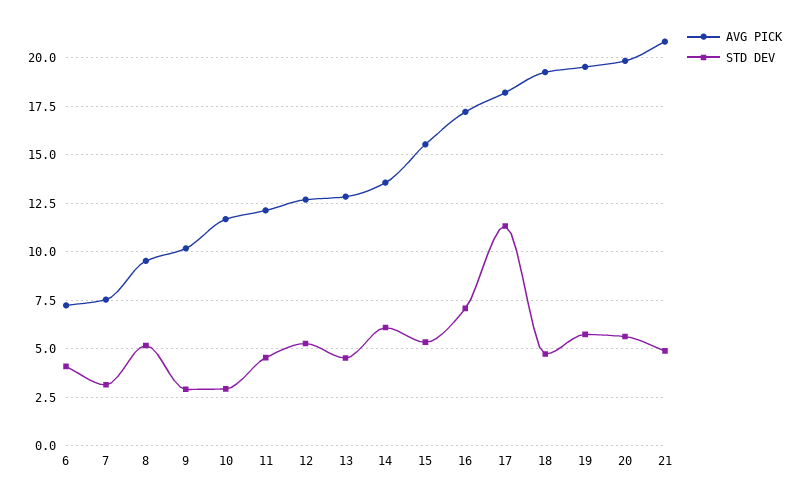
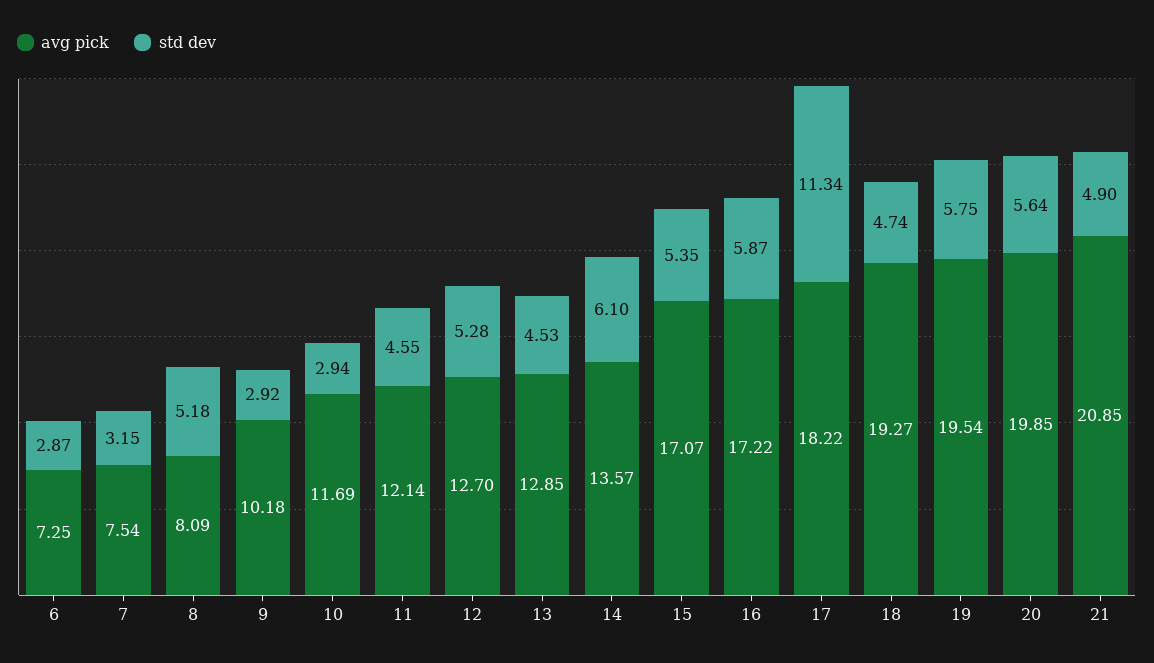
STD DEV, 6: 4 -> 2.87
AVG PICK, 8: 9.5 -> 8.09
AVG PICK, 15: 15.5 -> 17.07
STD DEV, 16: 7 -> 5.87

